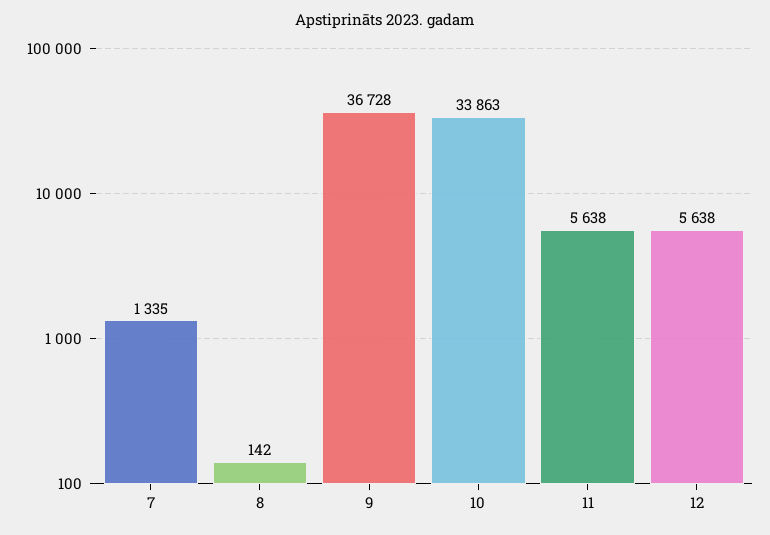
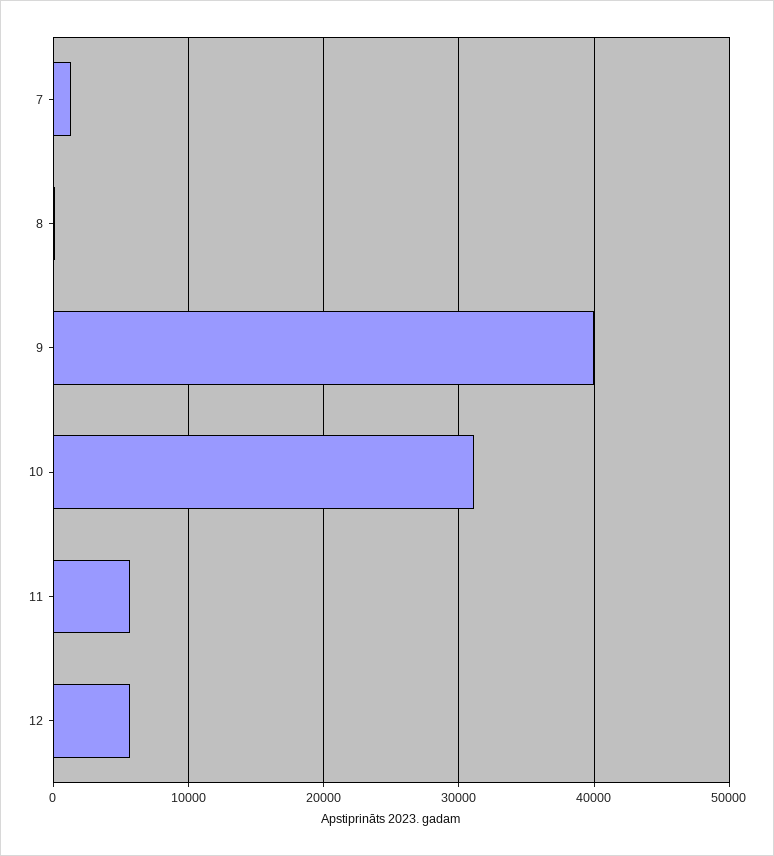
9: 36728 -> 40000
10: 33863 -> 31000

